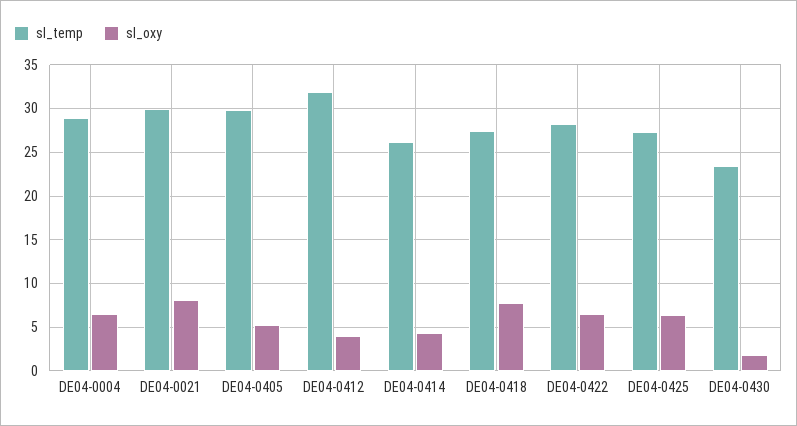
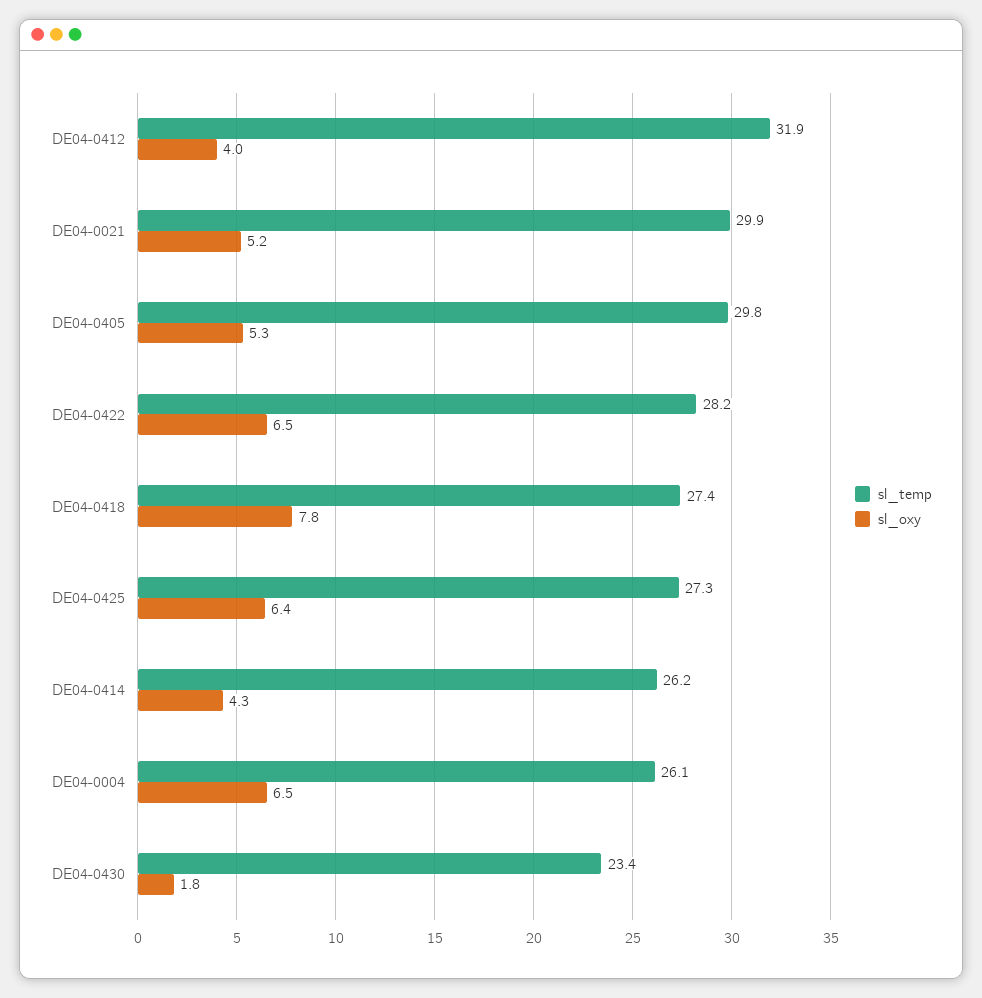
sl_temp, DE04-0004: 29 -> 26.1
sl_oxy, DE04-0021: 8 -> 5.2

